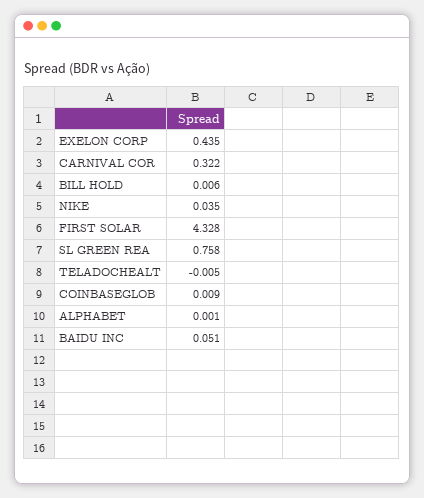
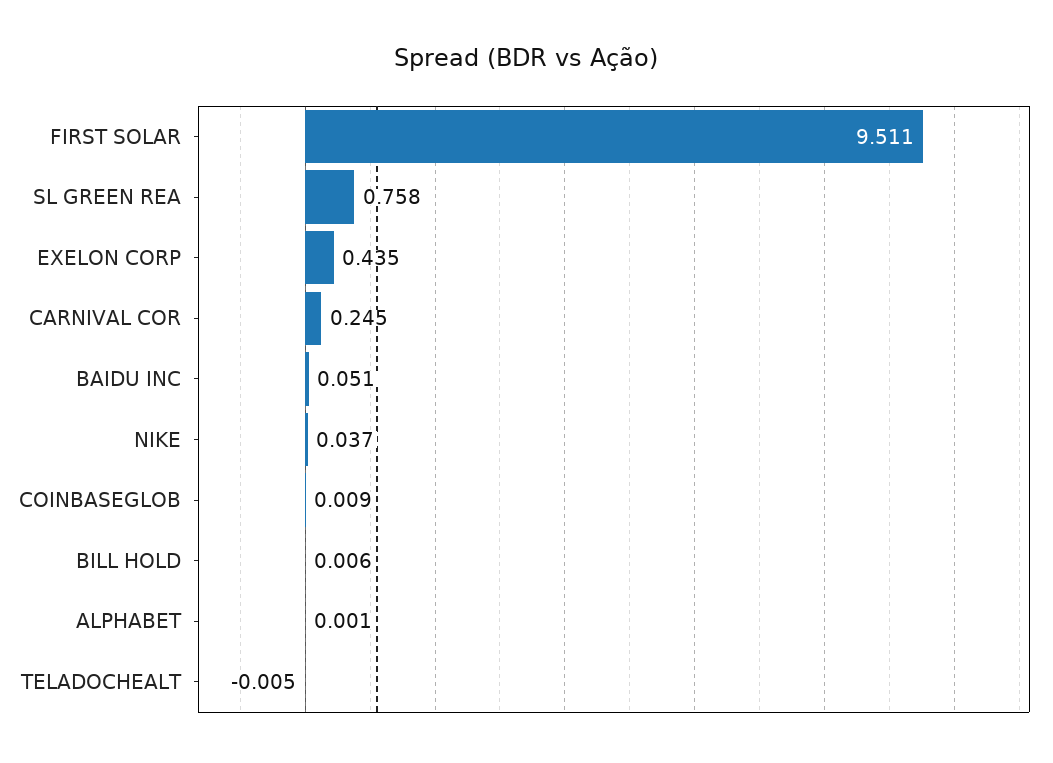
CARNIVAL COR: 0.322 -> 0.245
NIKE: 0.035 -> 0.037
FIRST SOLAR: 4.328 -> 9.511

